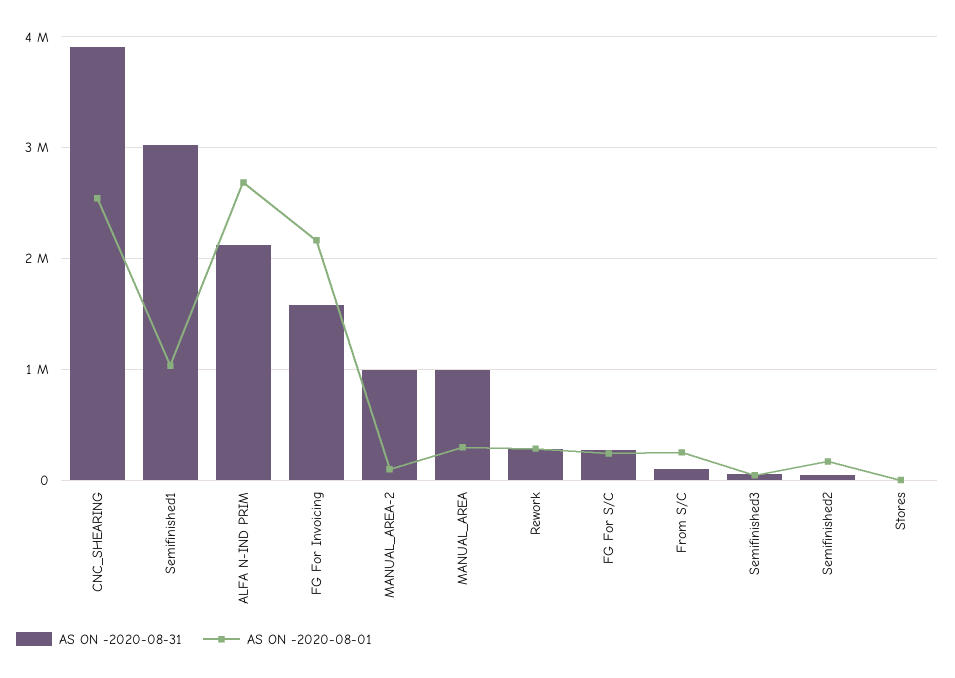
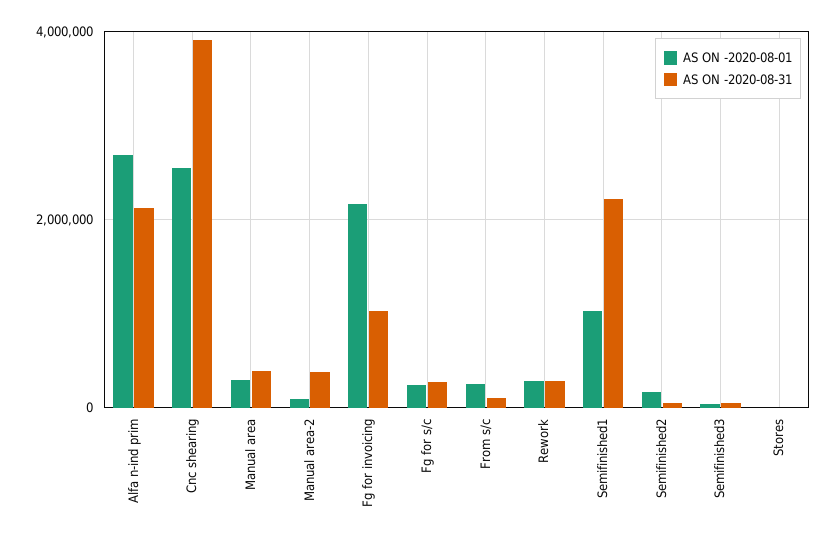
AS ON -2020-08-31, Semifinished1: 3000000 -> 2200000
AS ON -2020-08-31, FG For Invoicing: 1600000 -> 1000000
AS ON -2020-08-31, MANUAL_AREA-2: 1000000 -> 400000
AS ON -2020-08-31, MANUAL_AREA: 1000000 -> 400000

